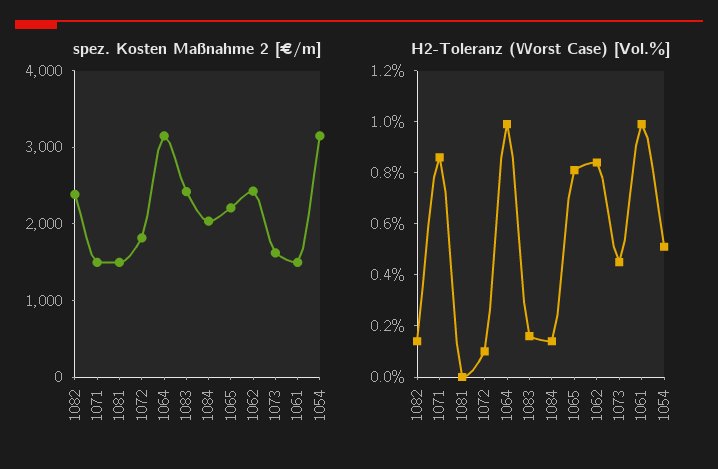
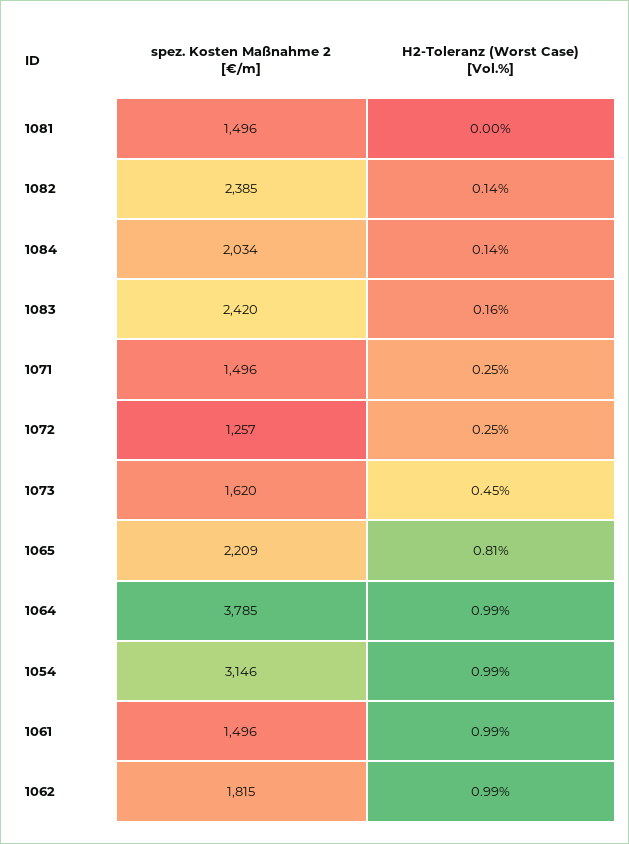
spez. Kosten Maßnahme 2 [€/m], 1072: 1800 -> 1257
spez. Kosten Maßnahme 2 [€/m], 1064: 3200 -> 3785
spez. Kosten Maßnahme 2 [€/m], 1062: 2400 -> 1815
H2-Toleranz (Worst Case) [Vol.%], 1071: 0.85 -> 0.25
H2-Toleranz (Worst Case) [Vol.%], 1072: 0.1 -> 0.25
H2-Toleranz (Worst Case) [Vol.%], 1062: 0.85 -> 0.99
H2-Toleranz (Worst Case) [Vol.%], 1054: 0.5 -> 0.99

